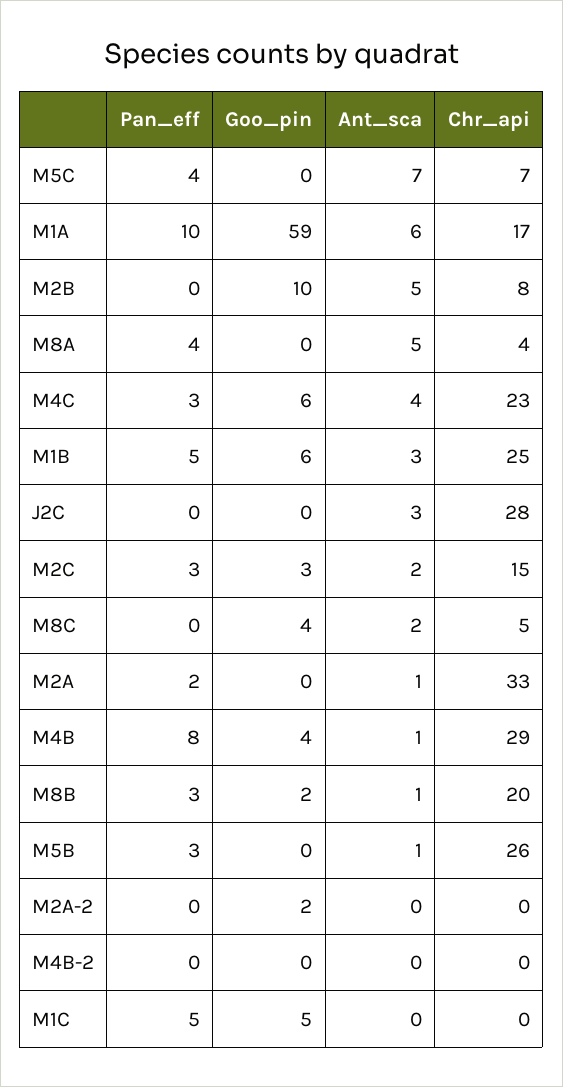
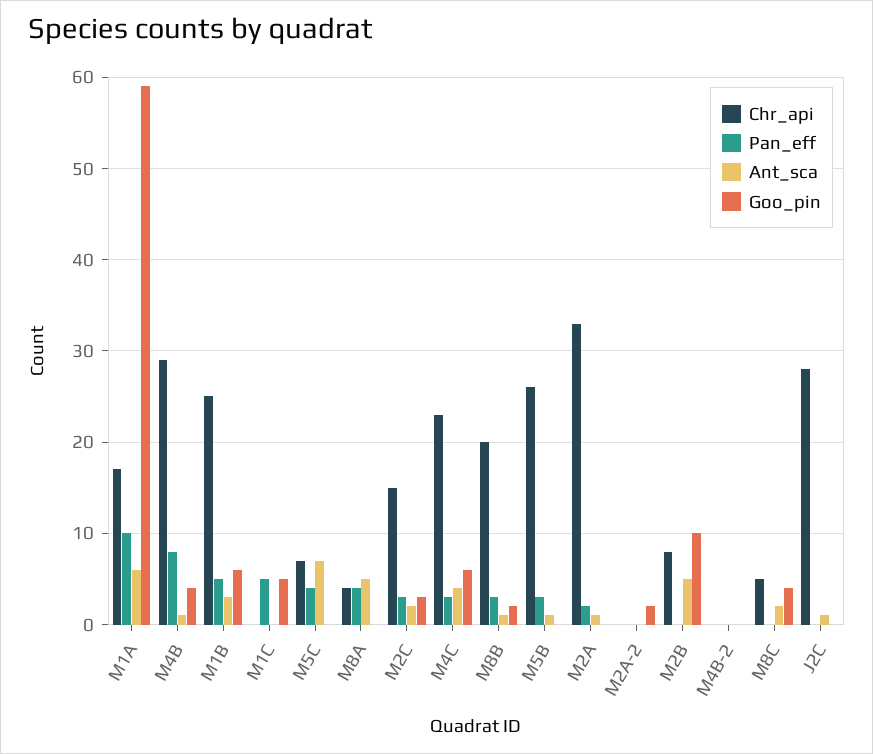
Ant_sca, J2C: 3 -> 1

